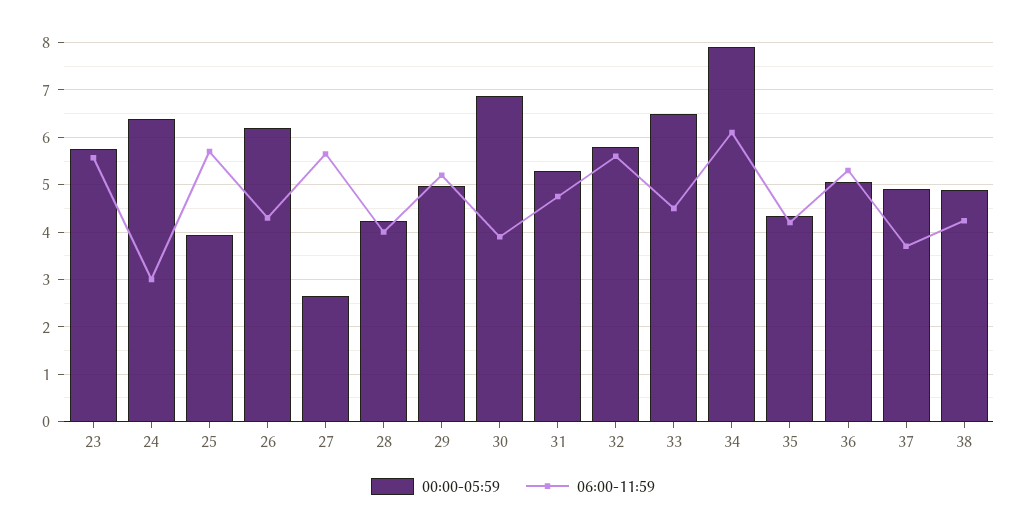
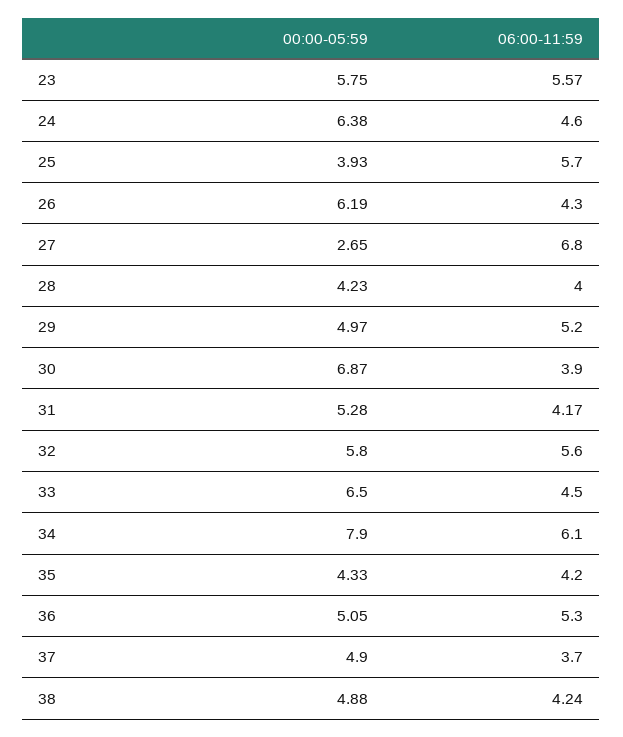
06:00-11:59, 24: 3 -> 4.6
06:00-11:59, 27: 5.6 -> 6.8
06:00-11:59, 31: 4.8 -> 4.17

